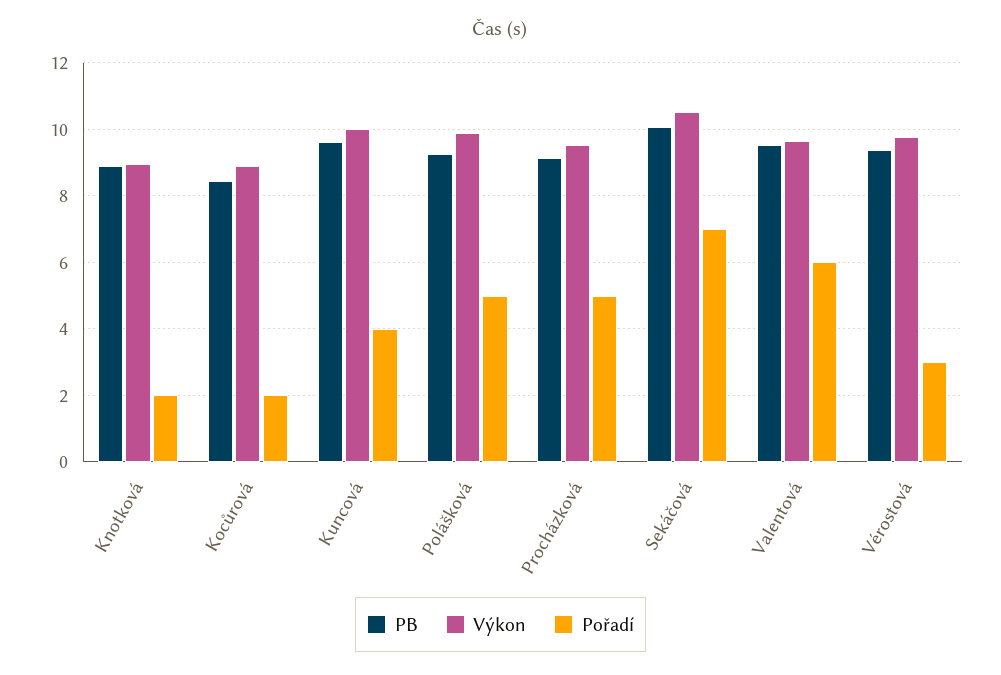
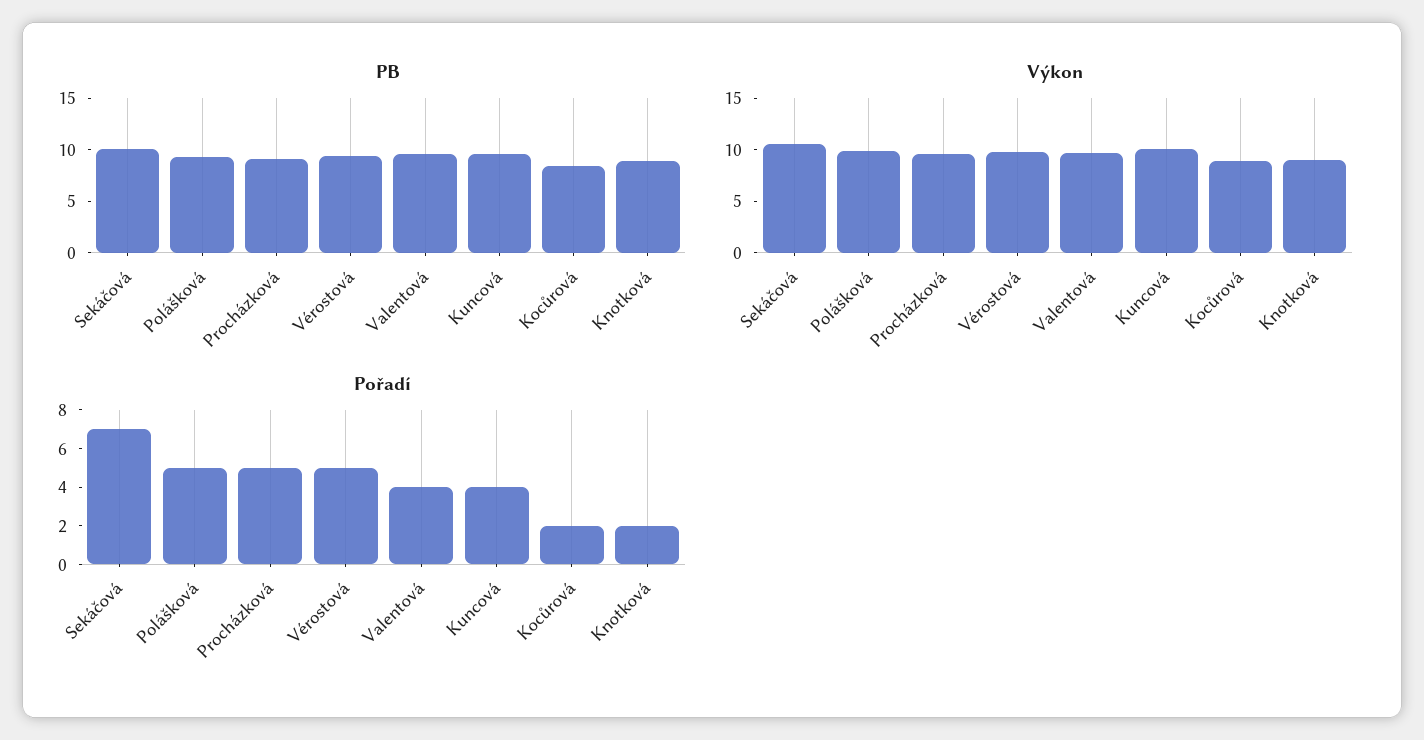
Pořadí, Valentová: 6 -> 4
Pořadí, Vérostová: 3 -> 5

